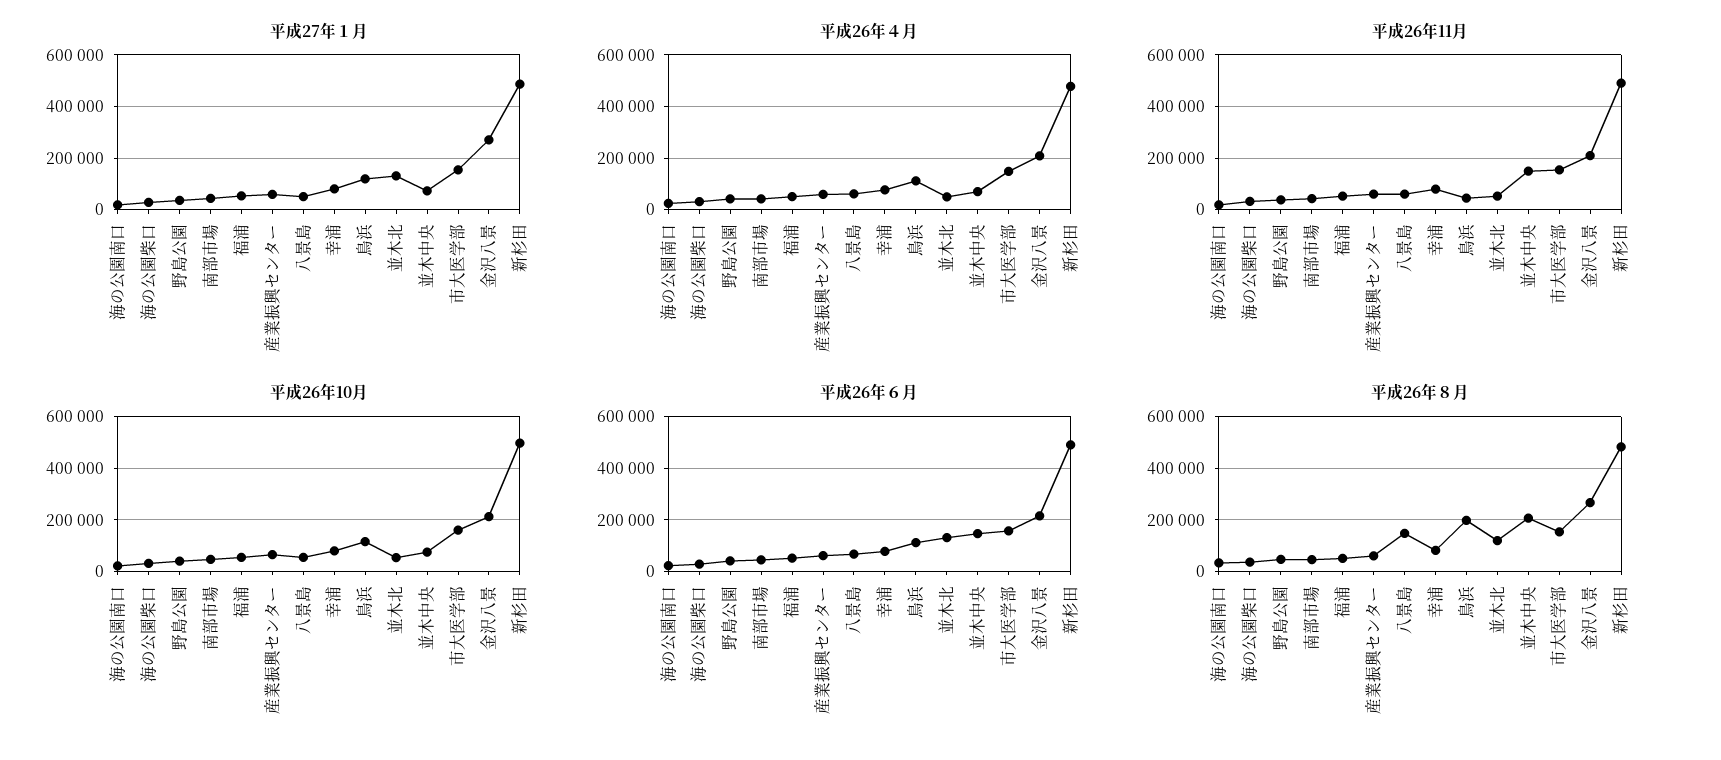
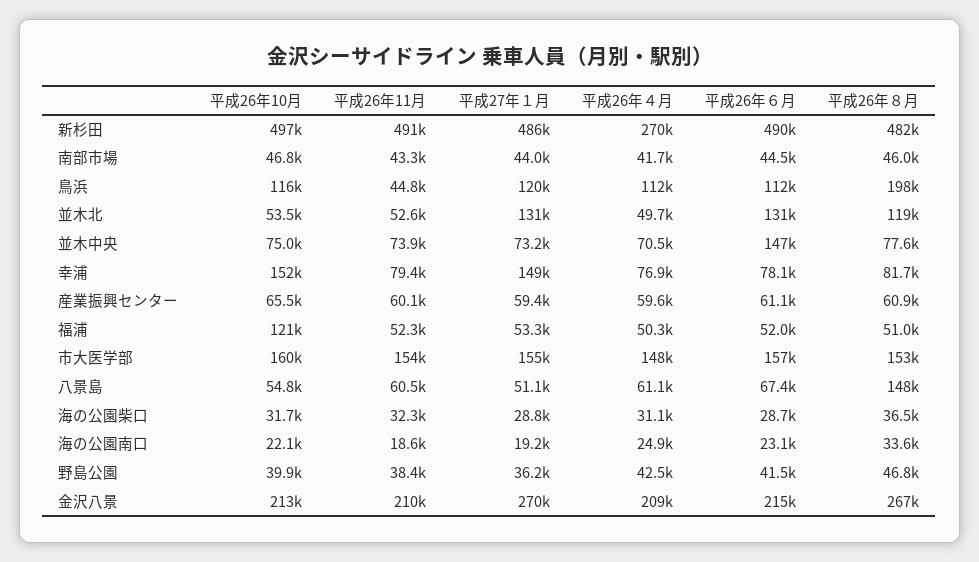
平成27年１月, 幸浦: 75000 -> 149000
平成26年４月, 新杉田: 475000 -> 270000
平成26年11月, 並木中央: 150000 -> 73900
平成26年10月, 福浦: 50000 -> 121000
平成26年10月, 幸浦: 75000 -> 152000
平成26年８月, 並木中央: 200000 -> 77600

